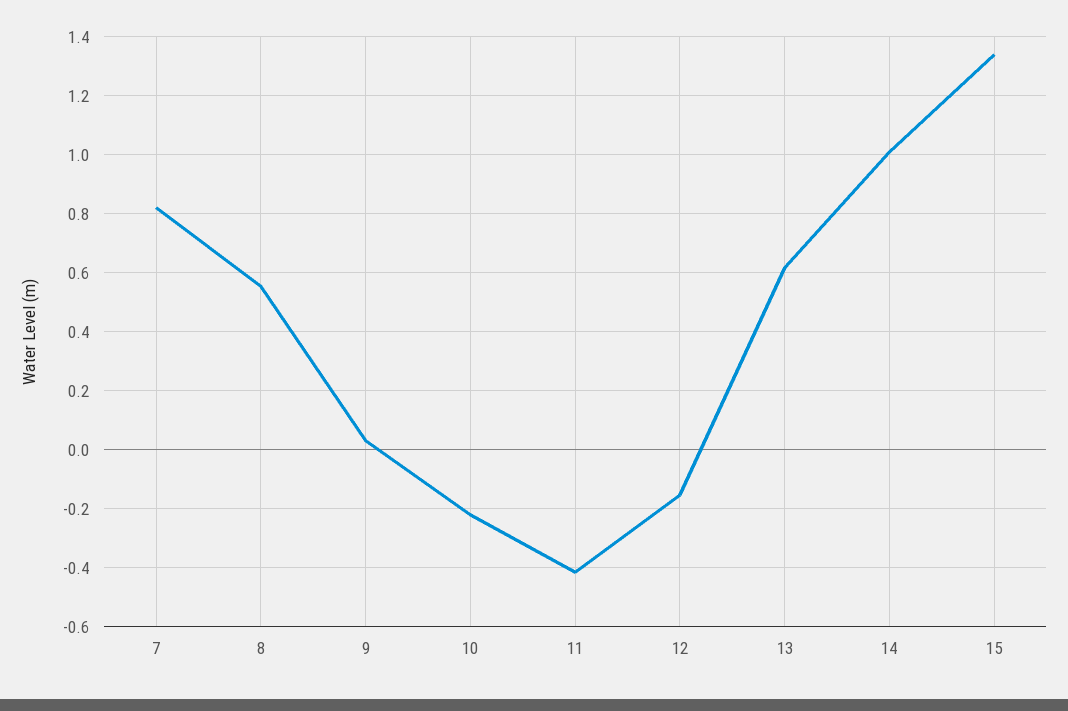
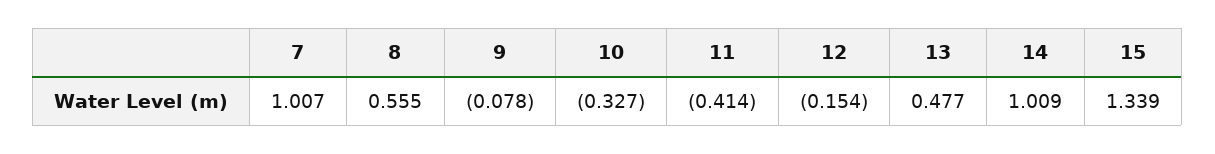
7: 0.825 -> 1.007
9: 0.025 -> -0.078
10: -0.225 -> -0.327
13: 0.625 -> 0.477

